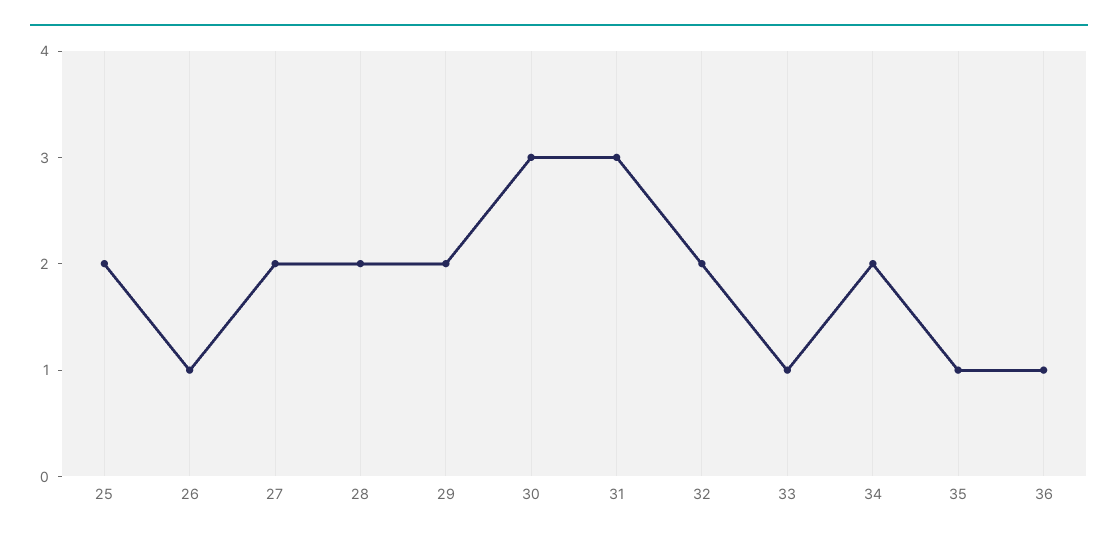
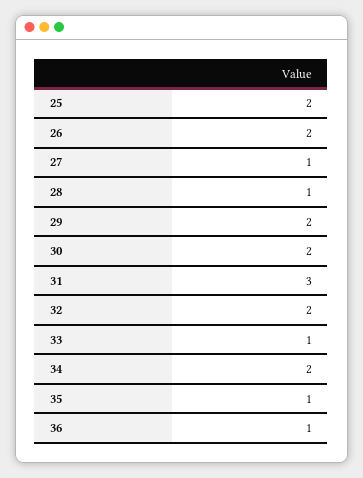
26: 1 -> 2
27: 2 -> 1
28: 2 -> 1
30: 3 -> 2

